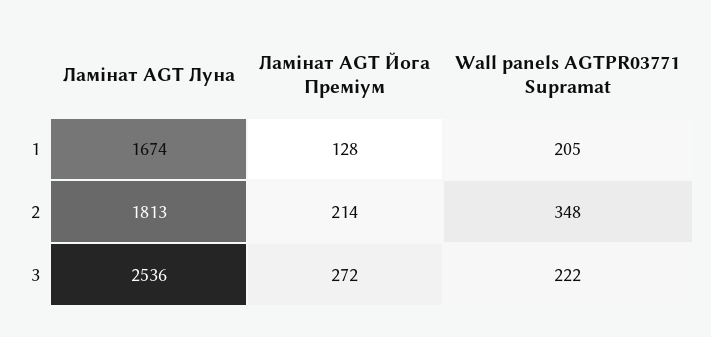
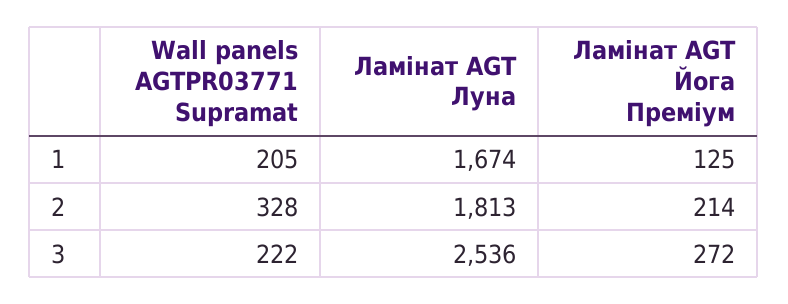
Ламінат AGT Йога Преміум, 1: 128 -> 125
Wall panels AGTPR03771 Supramat, 2: 348 -> 328

